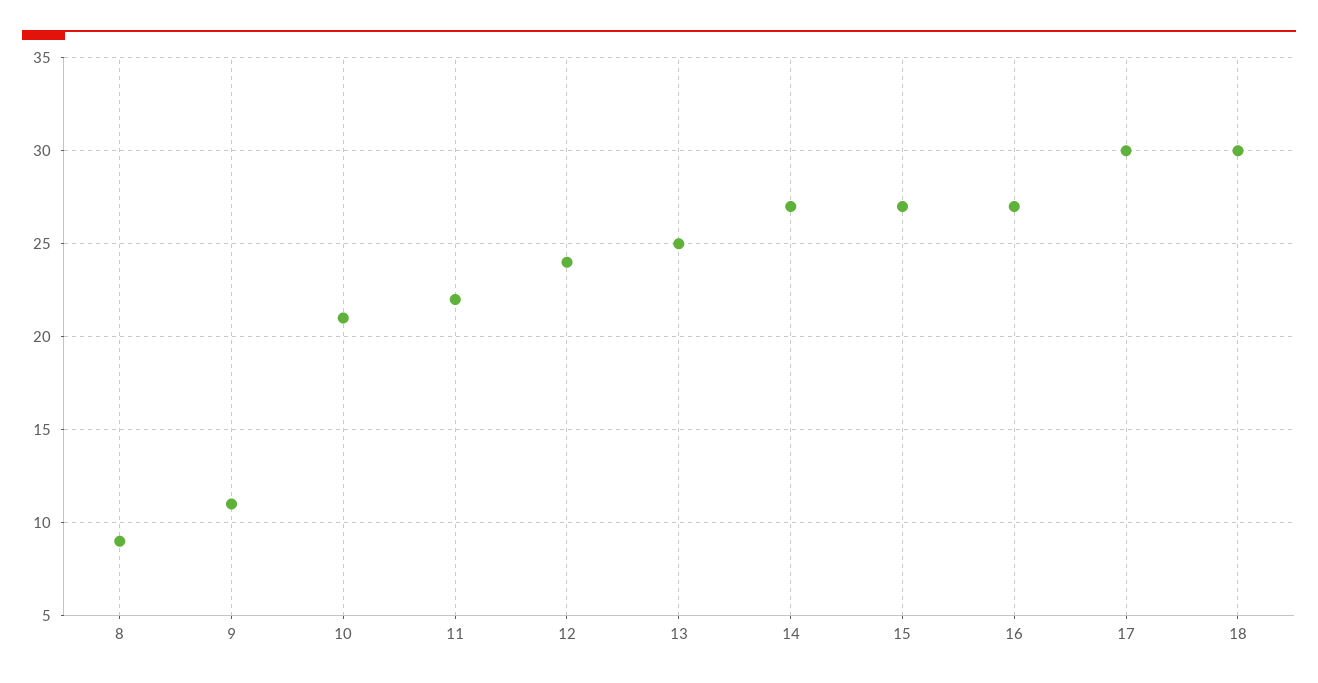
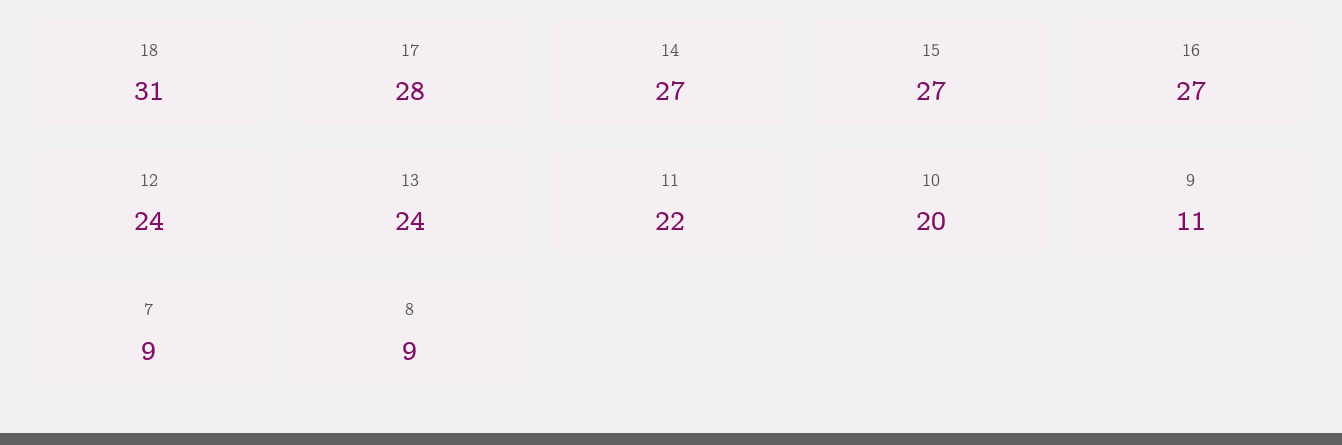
10: 21 -> 20
13: 25 -> 24
17: 30 -> 28
18: 30 -> 31
7: none -> 9

